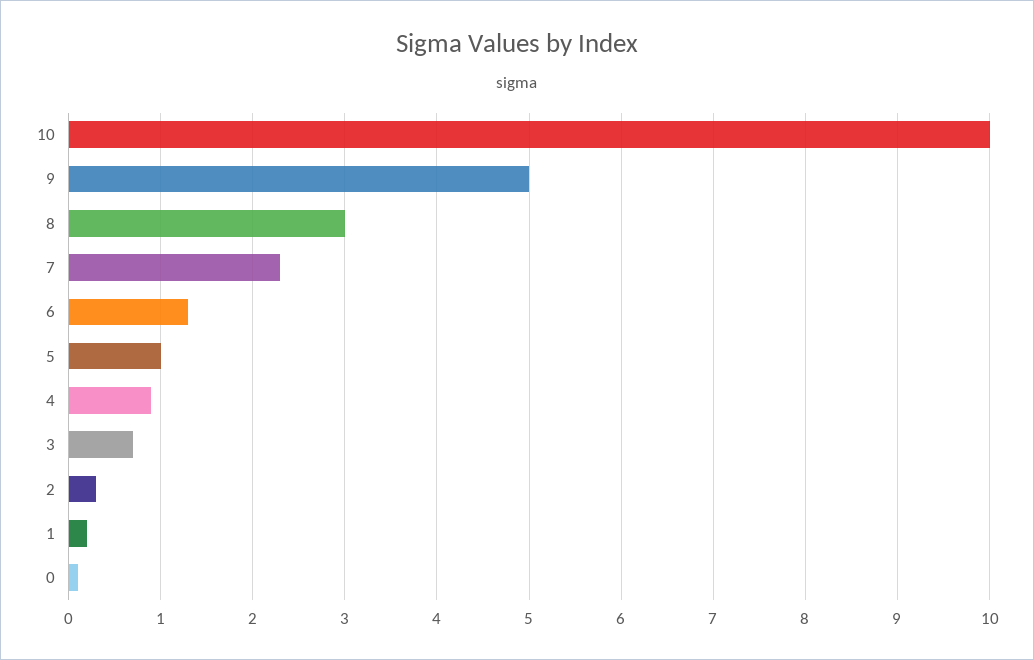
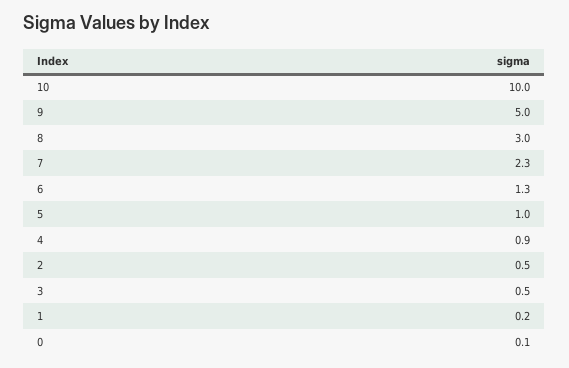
3: 0.7 -> 0.5
2: 0.3 -> 0.5

